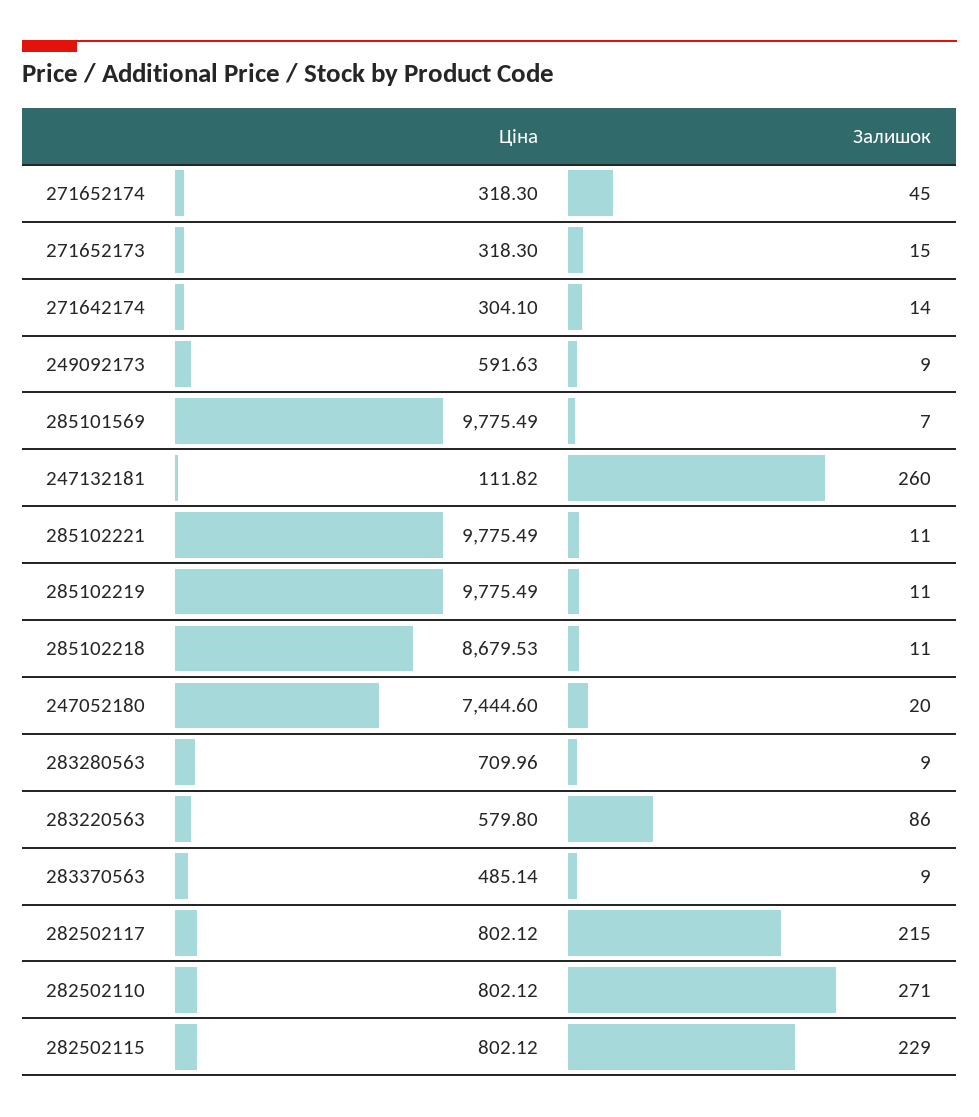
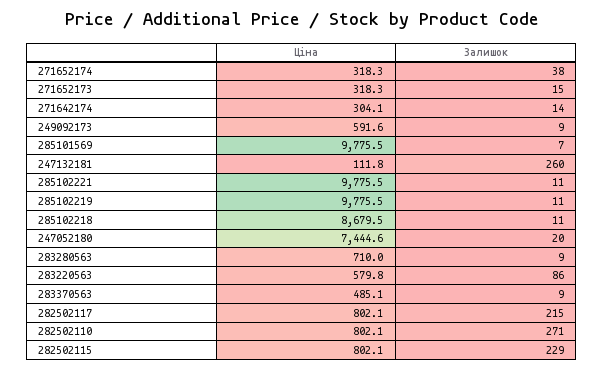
Залишок, 271652174: 45 -> 38

